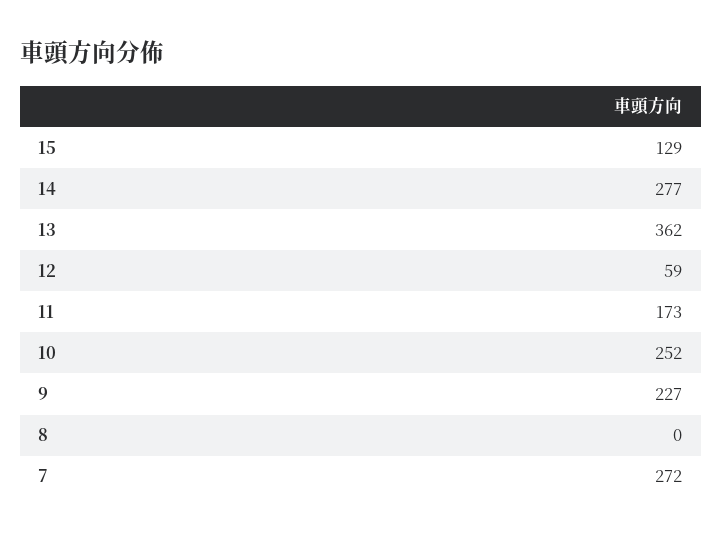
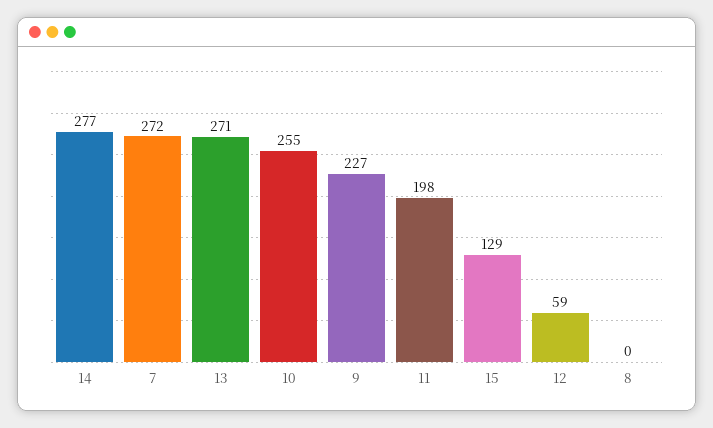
13: 362 -> 271
11: 173 -> 198
10: 252 -> 255

